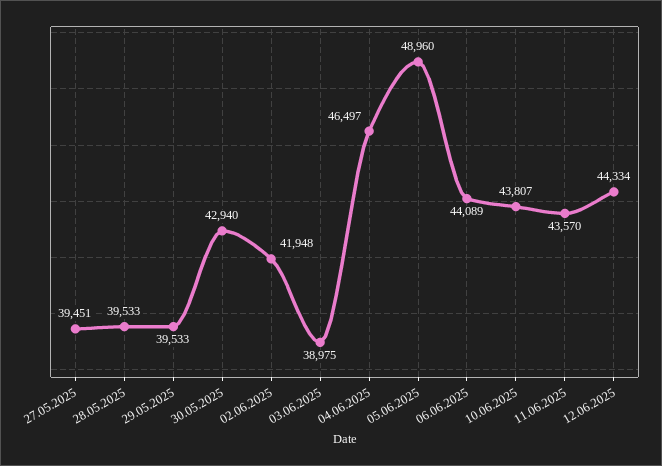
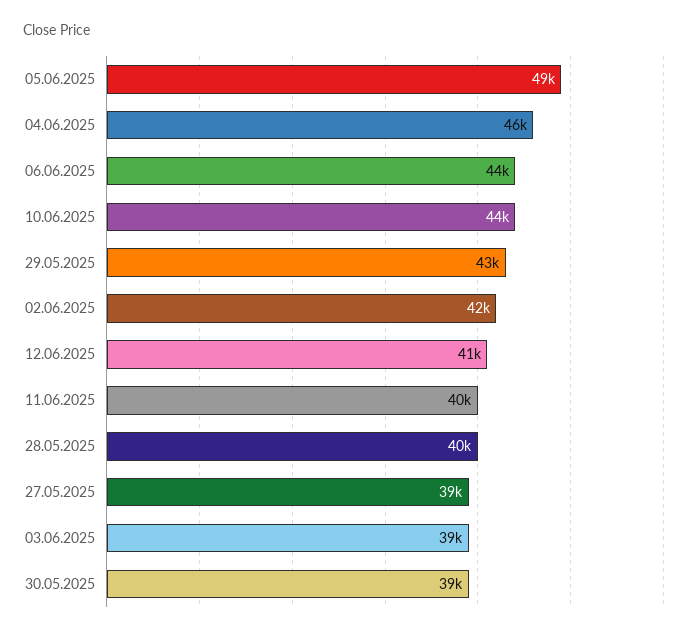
29.05.2025: 39533 -> 43000
30.05.2025: 42940 -> 39000
11.06.2025: 43570 -> 40000
12.06.2025: 44334 -> 41000

